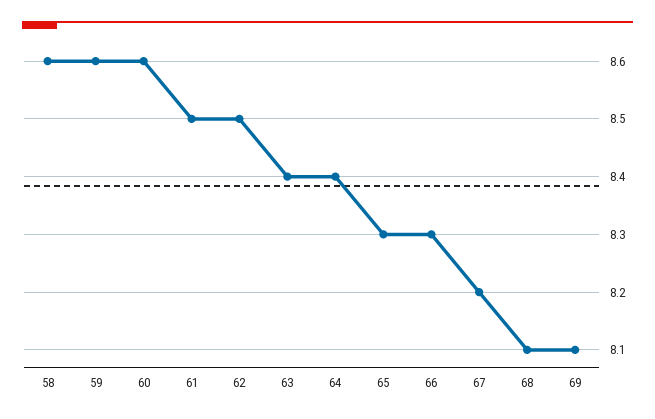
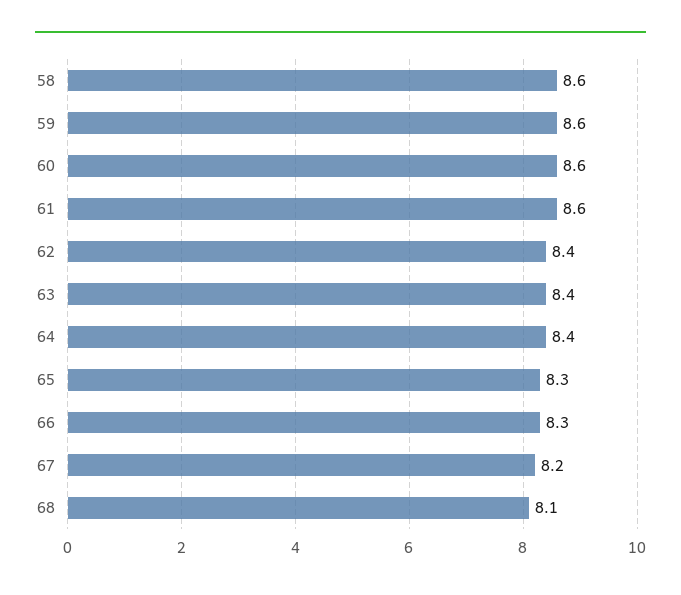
61: 8.5 -> 8.6
62: 8.5 -> 8.4
69: 8.1 -> none

